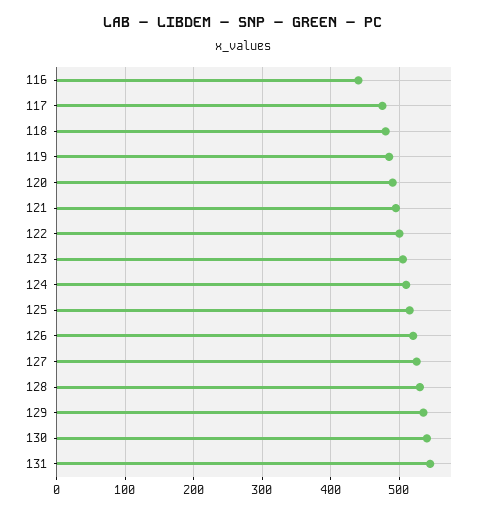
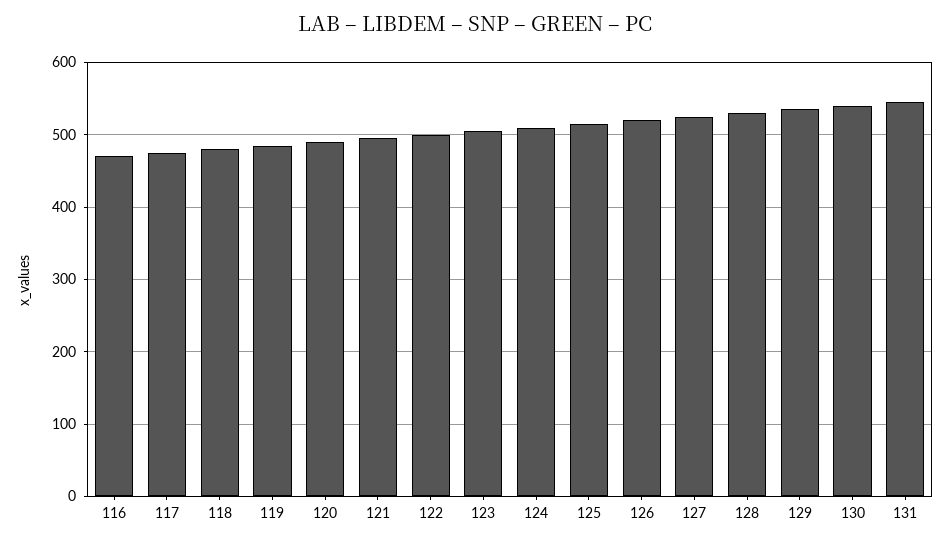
116: 440 -> 470

